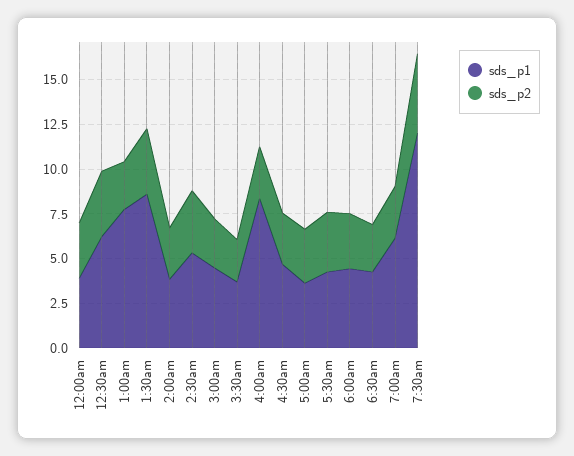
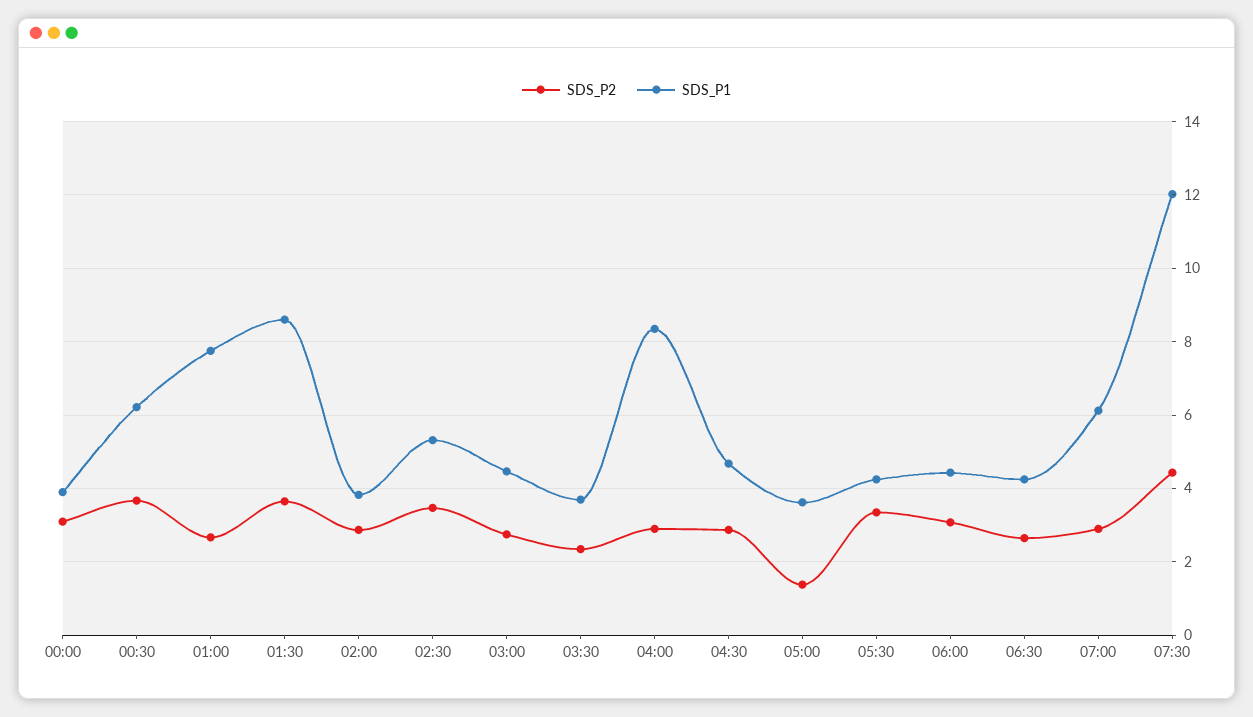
sds_p2, 5:00am: 3 -> 1.4

